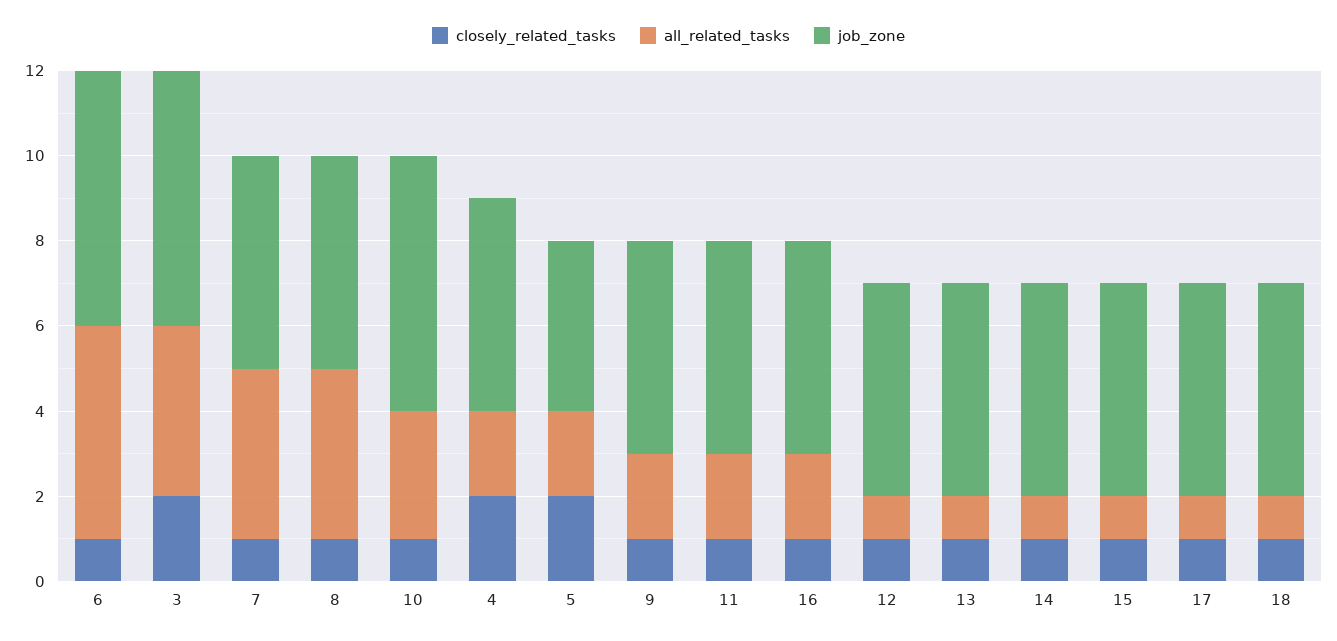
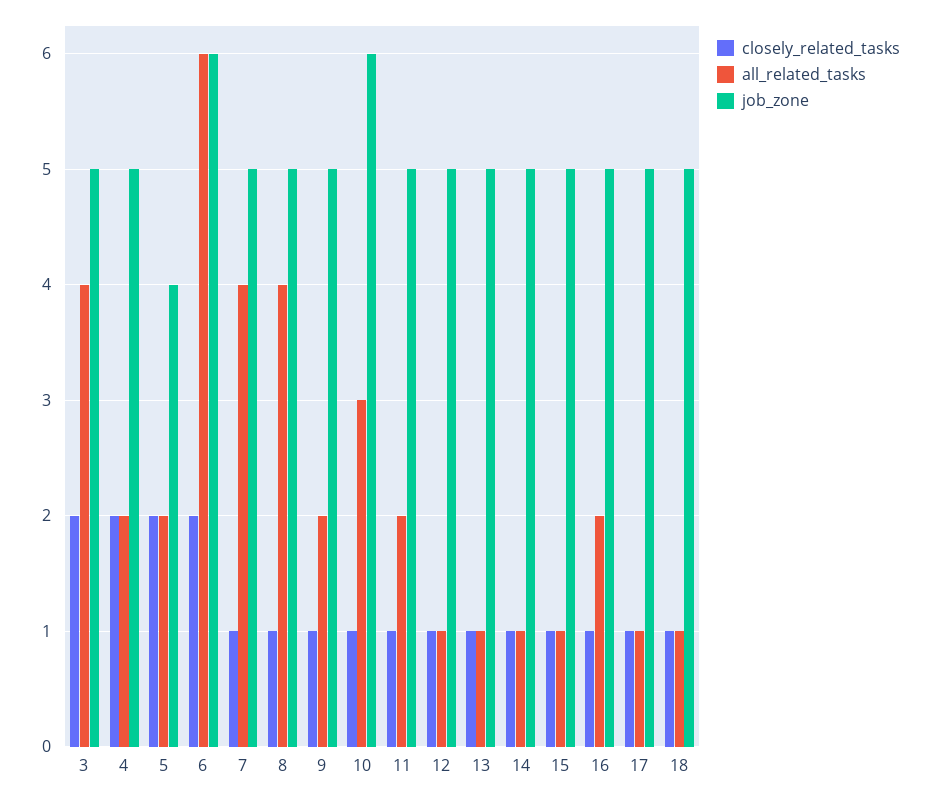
closely_related_tasks, 6: 1 -> 2
all_related_tasks, 6: 5 -> 6
job_zone, 3: 6 -> 5

